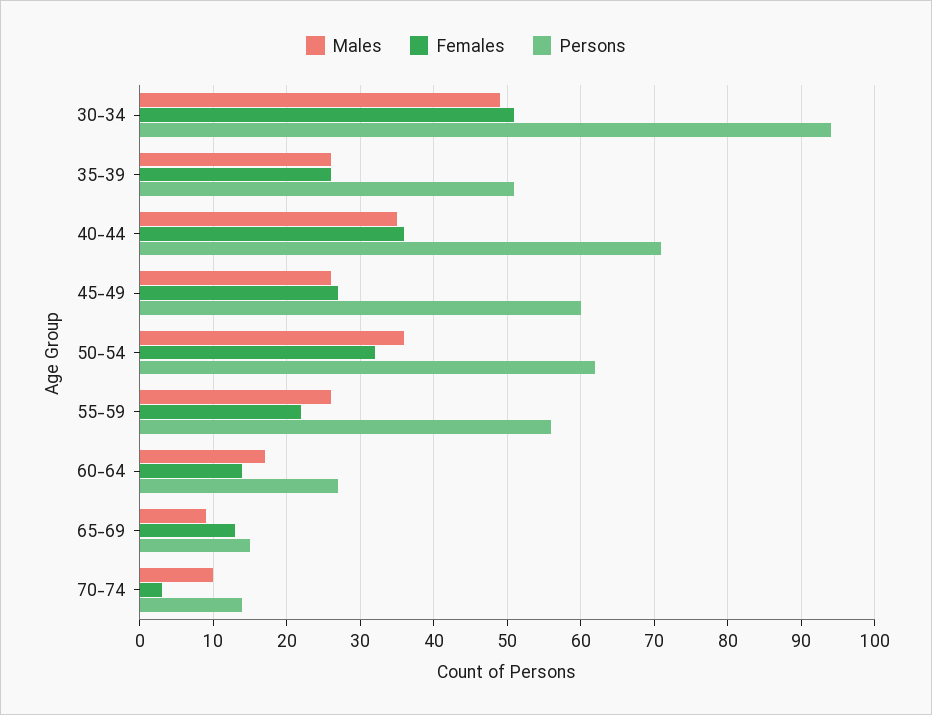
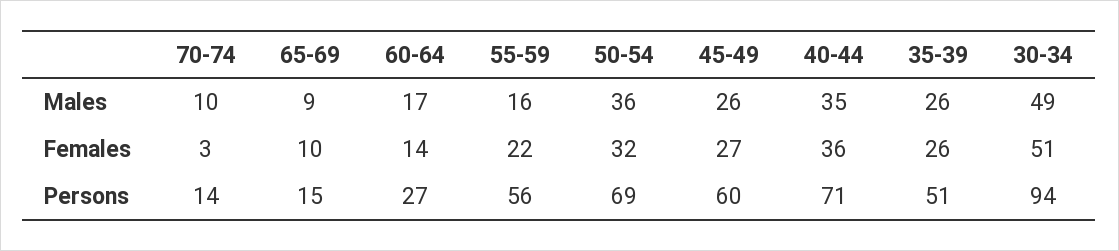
Persons, 50-54: 62 -> 69
Males, 55-59: 26 -> 16
Females, 65-69: 13 -> 10

